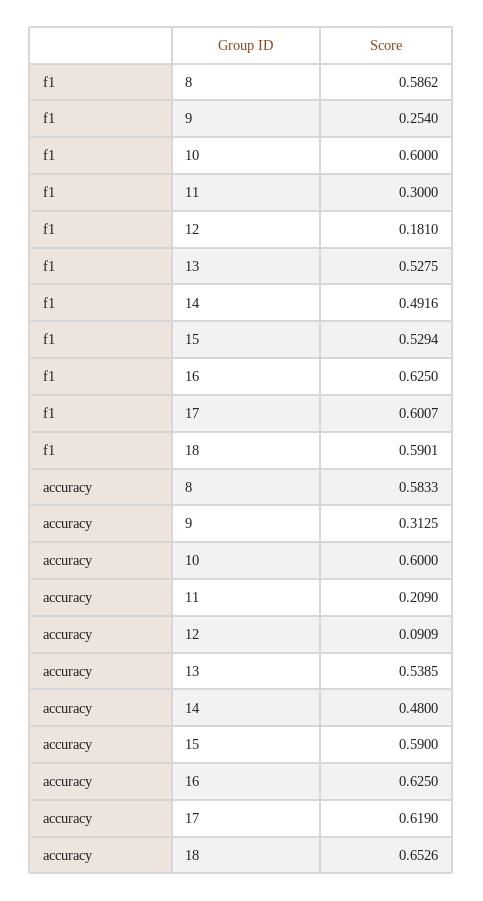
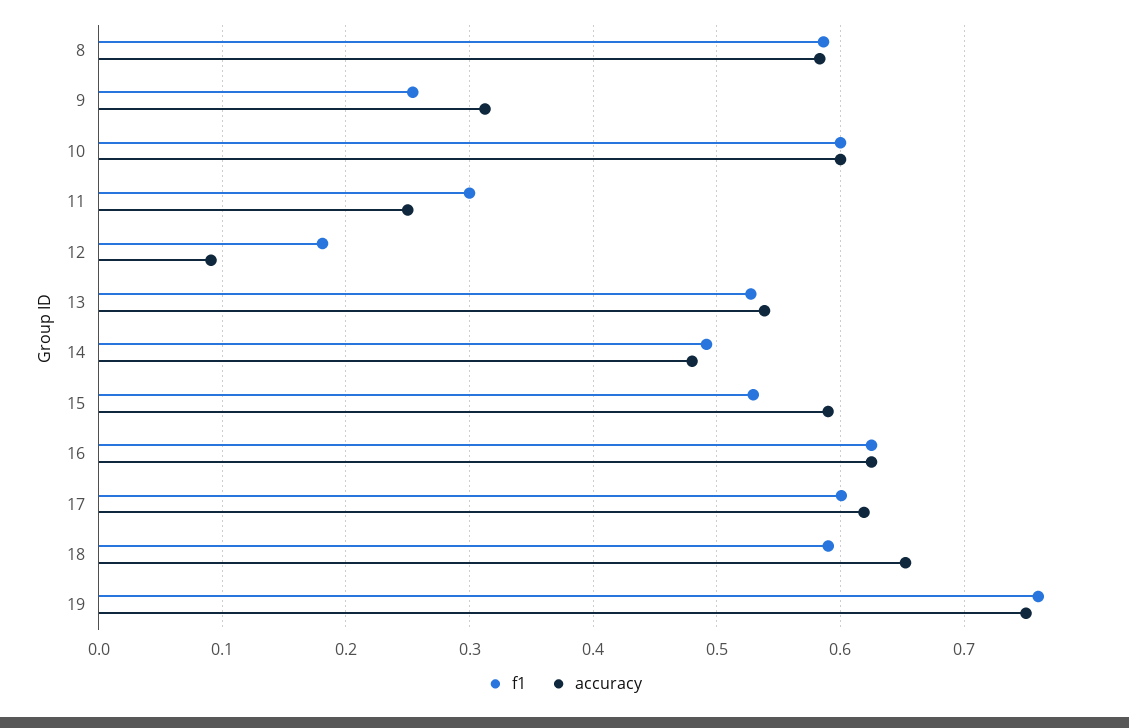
accuracy, 11: 0.209 -> 0.25
f1, 19: none -> 0.76
accuracy, 19: none -> 0.75

